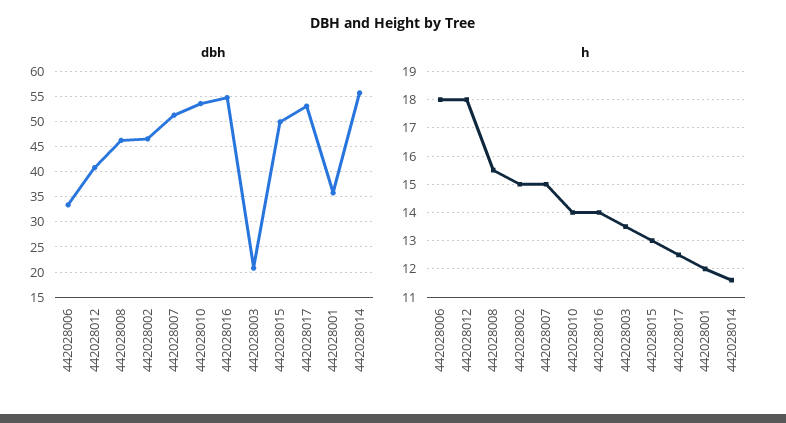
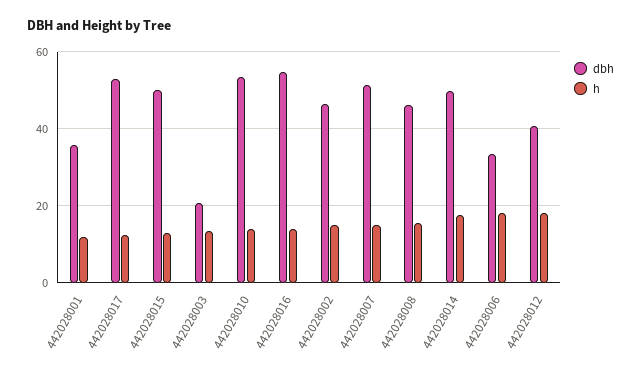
dbh, 442028014: 55 -> 50
h, 442028014: 11.5 -> 18

